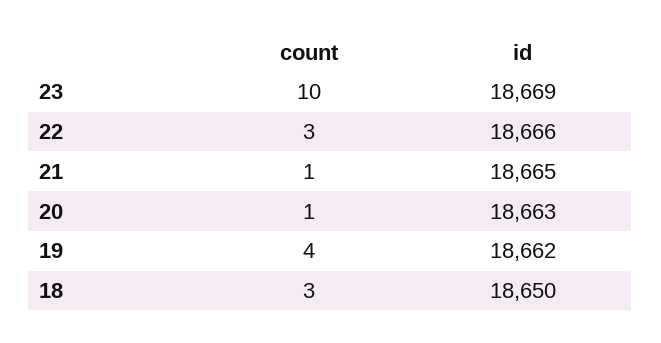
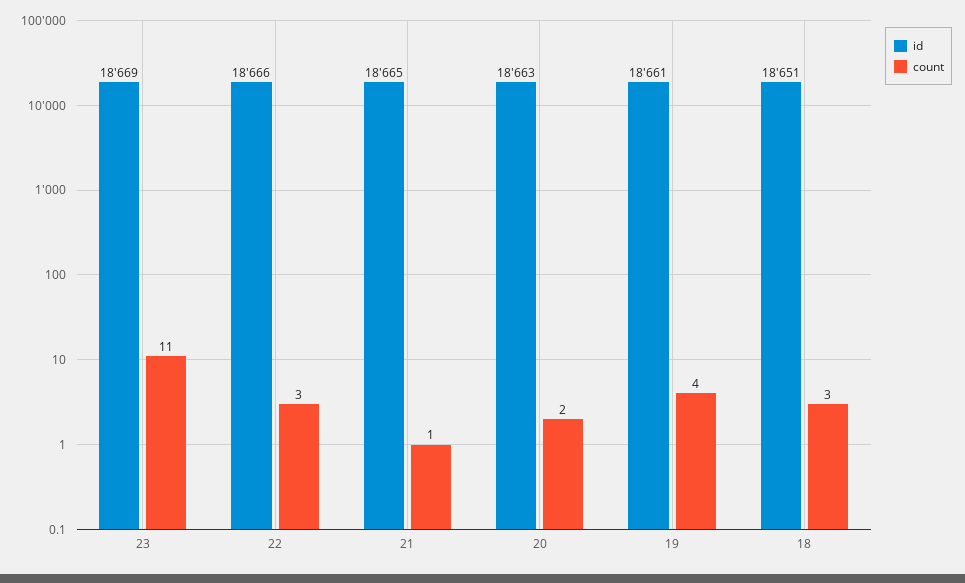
count, 23: 10 -> 11
count, 20: 1 -> 2
id, 19: 18662 -> 18661
id, 18: 18650 -> 18651

